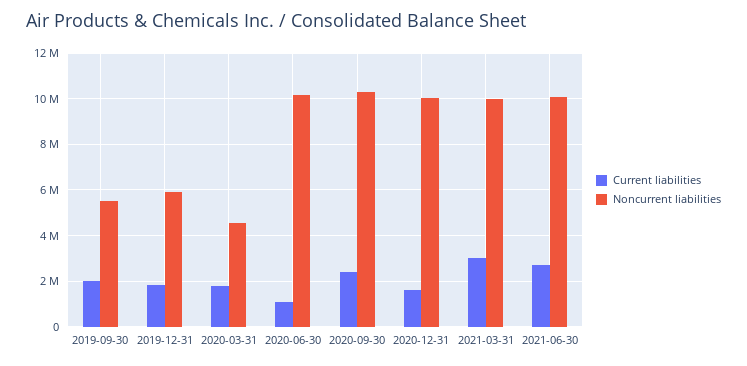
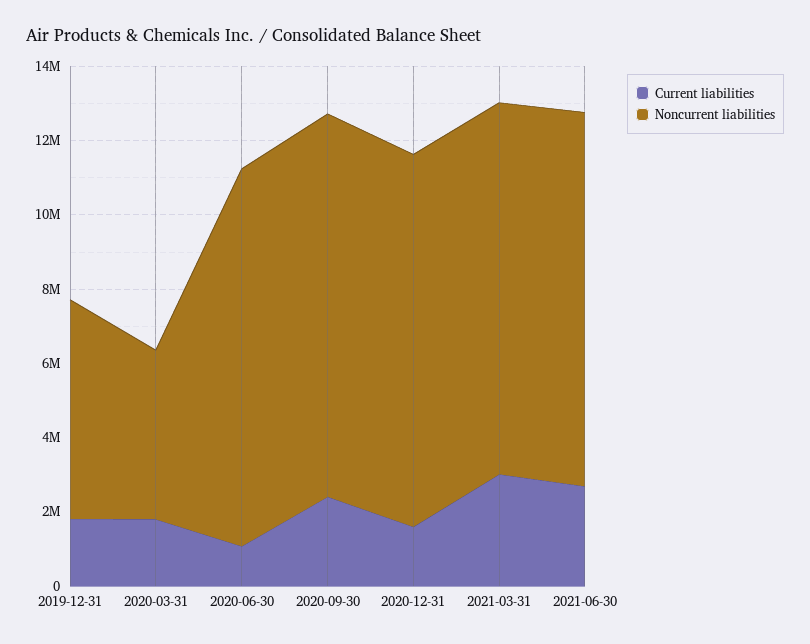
Current liabilities, 2019-09-30: 2000000 -> none
Noncurrent liabilities, 2019-09-30: 5500000 -> none

